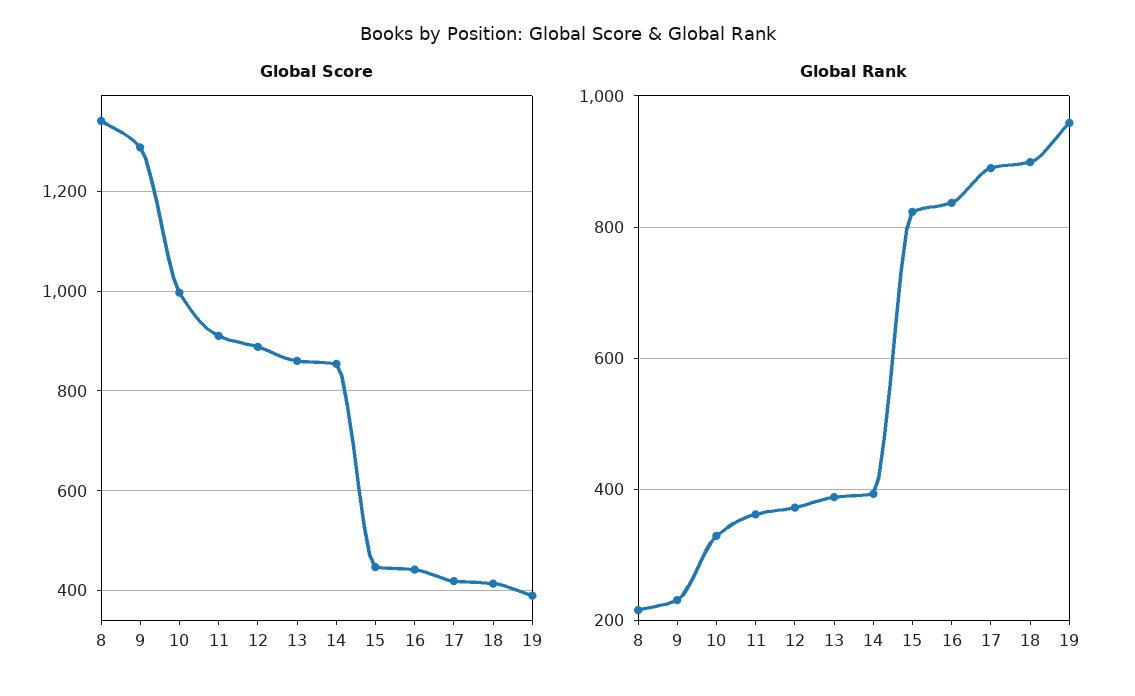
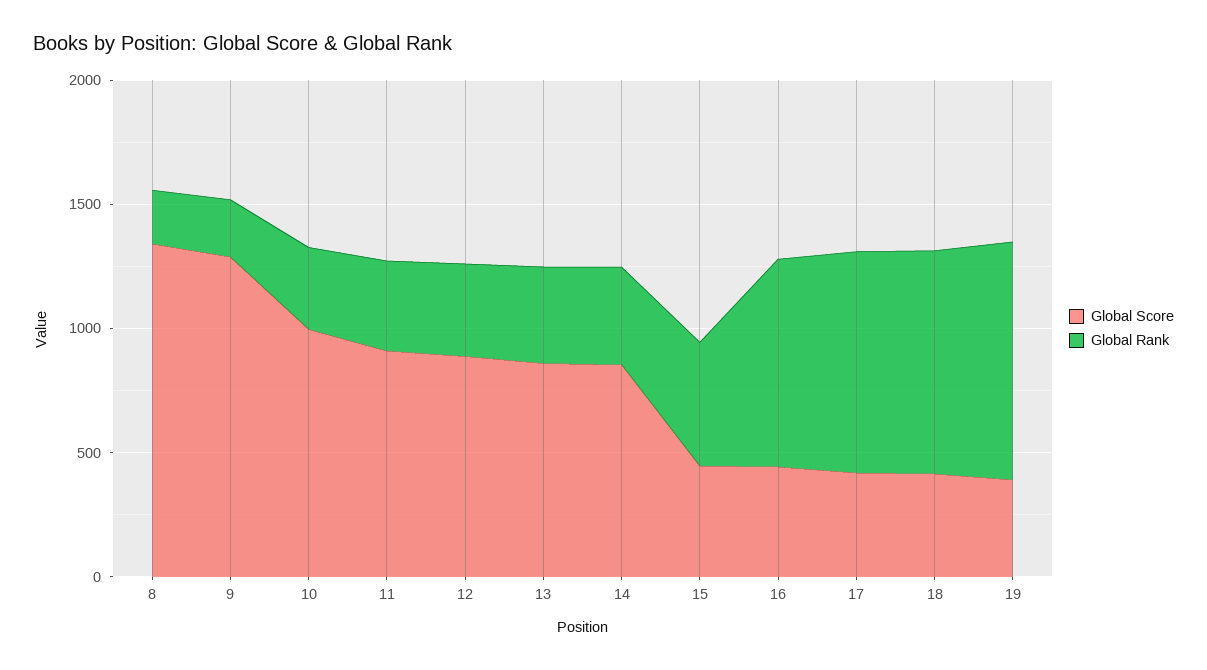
Global Rank, 15: 820 -> 500

